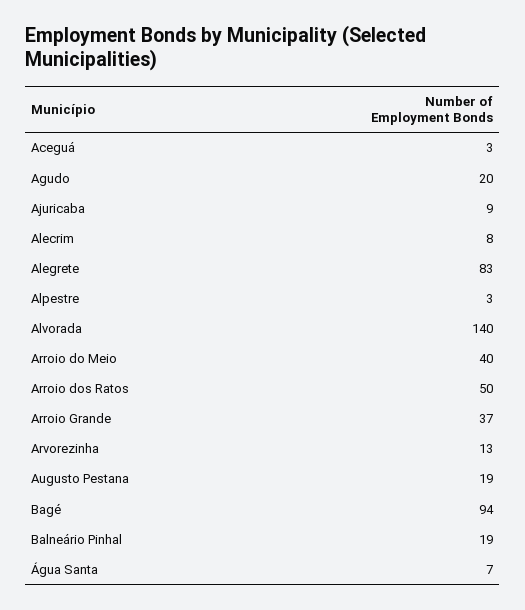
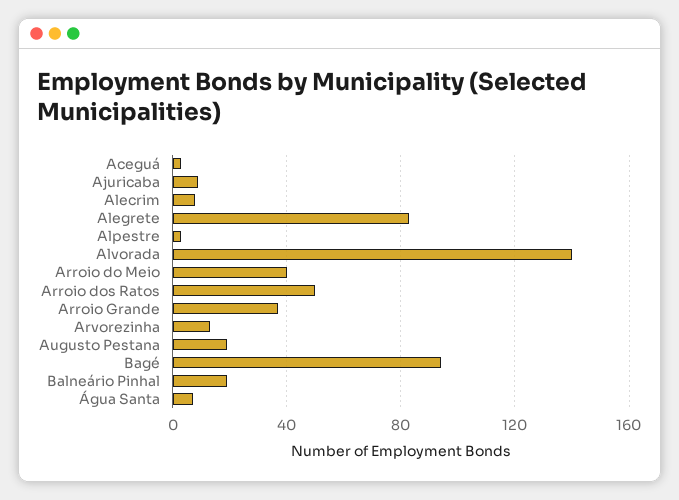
Agudo: 20 -> none

